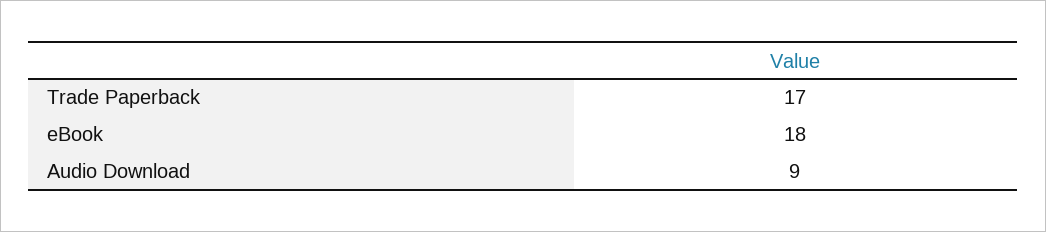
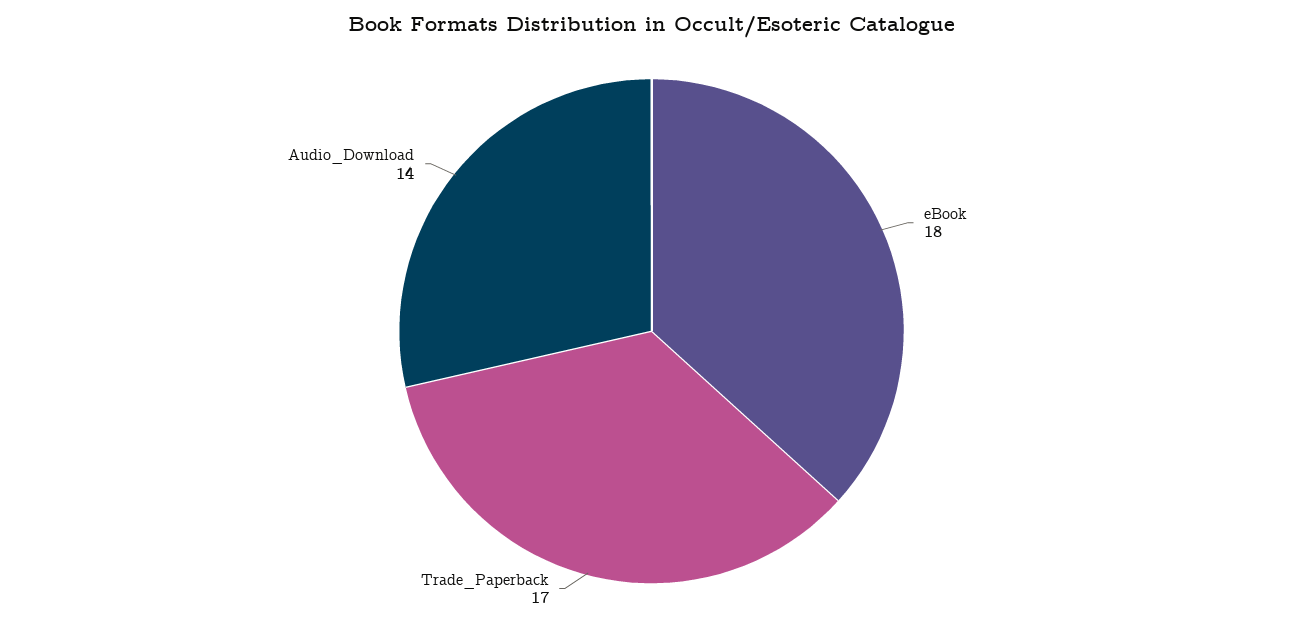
Audio Download: 9 -> 14

